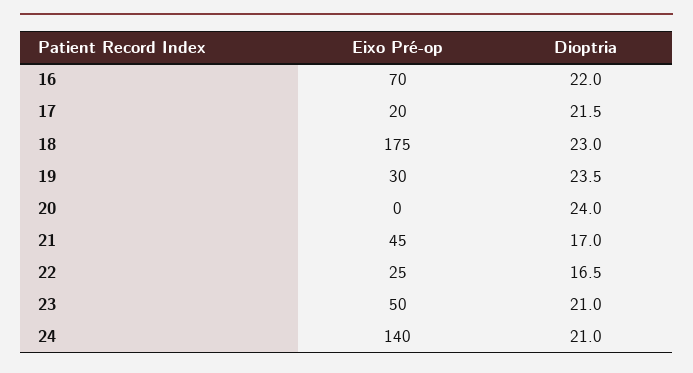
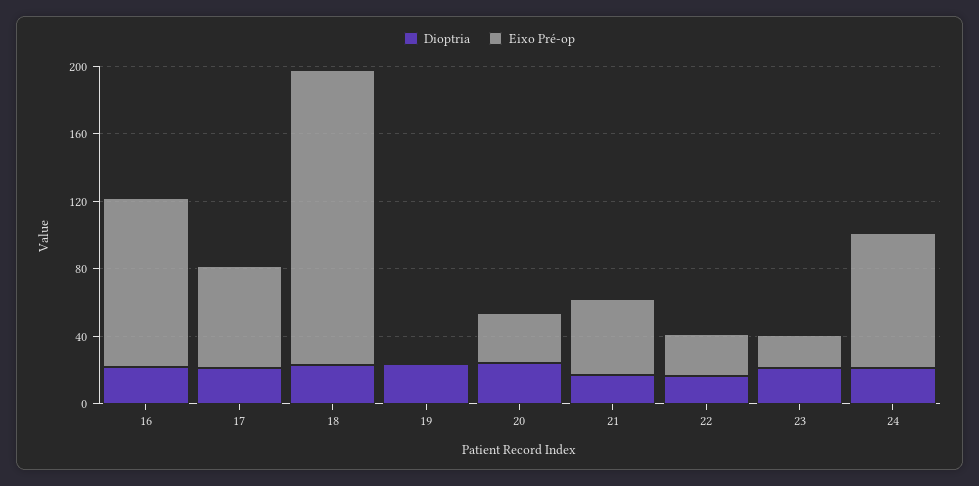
Eixo Pré-op, 16: 70 -> 100
Eixo Pré-op, 17: 20 -> 60
Eixo Pré-op, 19: 30 -> 0
Eixo Pré-op, 20: 0 -> 30
Eixo Pré-op, 23: 50 -> 20
Eixo Pré-op, 24: 140 -> 80

